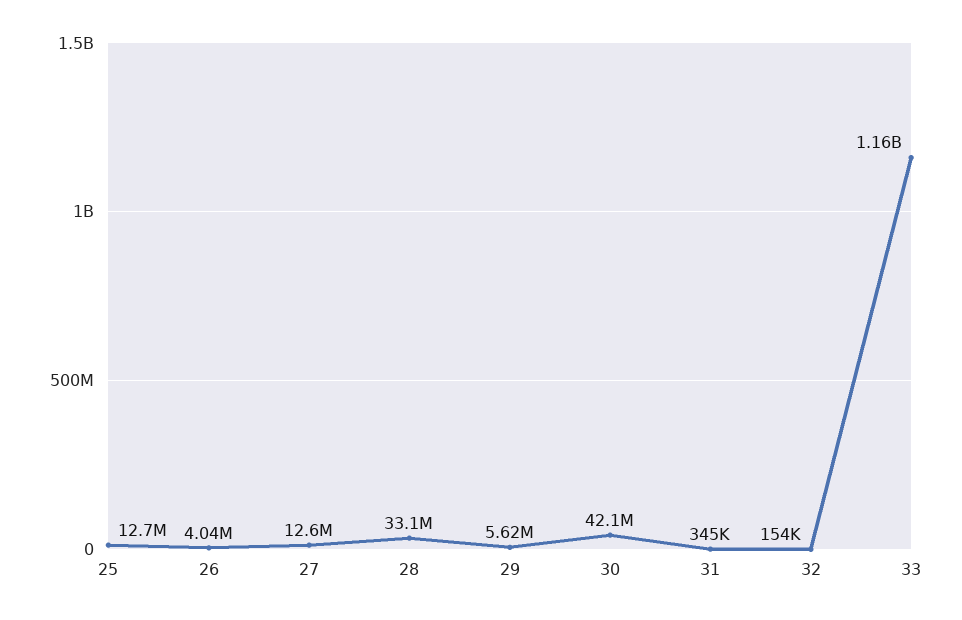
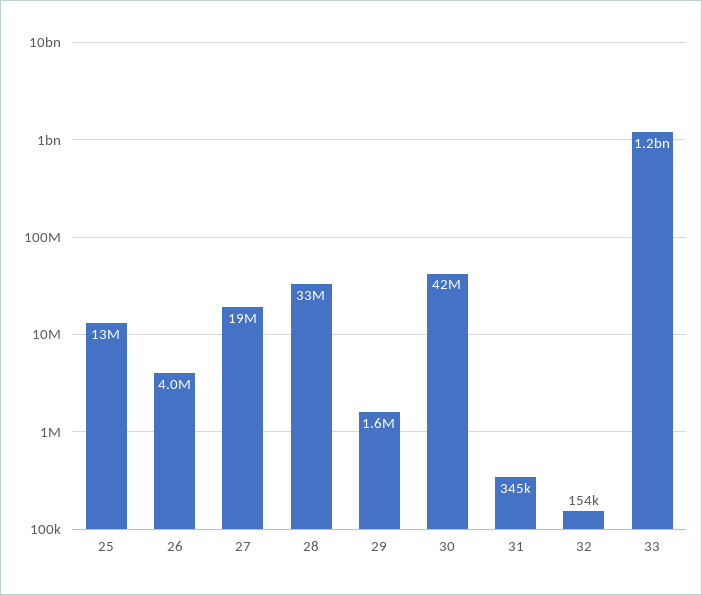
27: 12600000 -> 19000000
29: 5620000 -> 1600000

